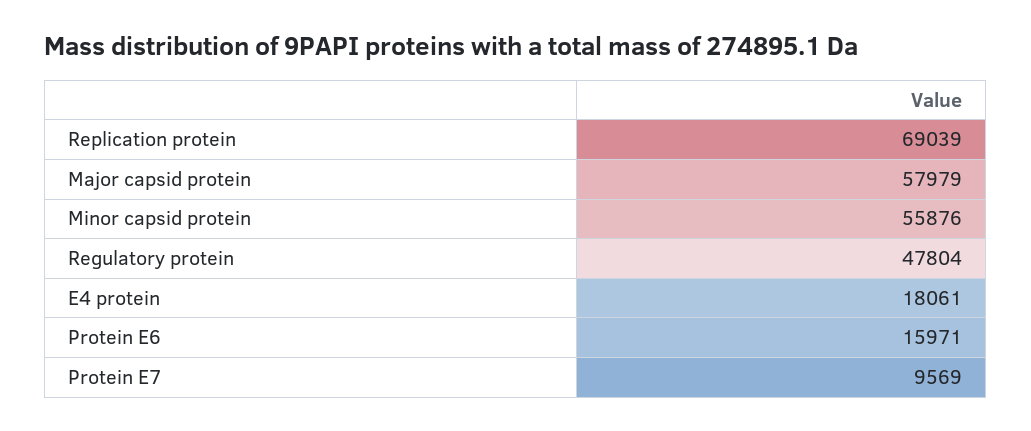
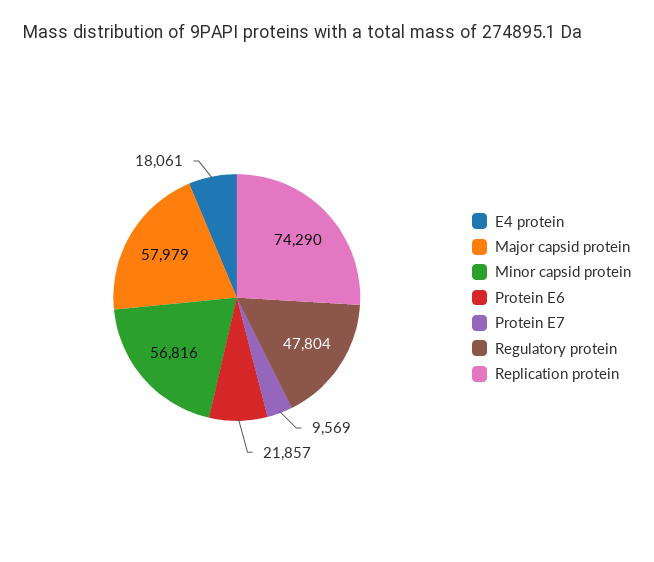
Replication protein: 69039 -> 74290
Minor capsid protein: 55876 -> 56816
Protein E6: 15971 -> 21857

